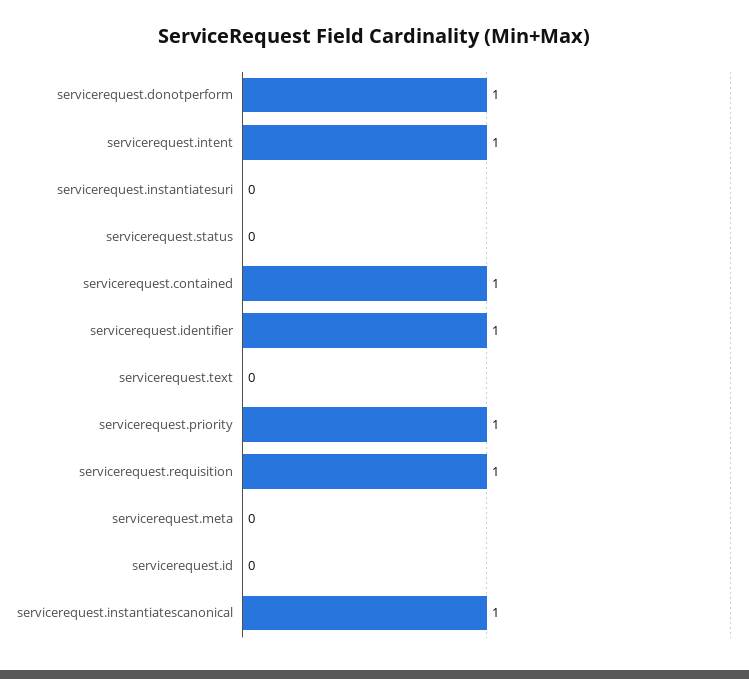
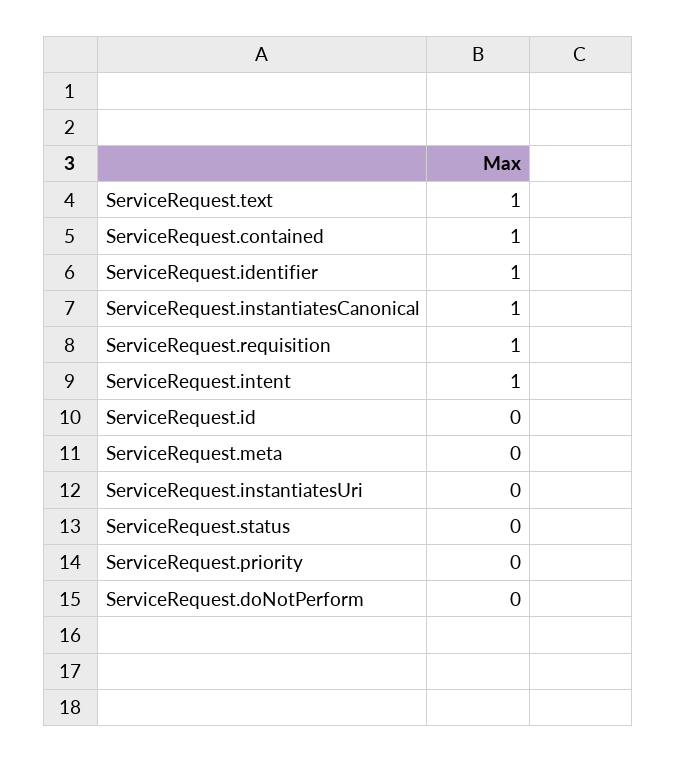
servicerequest.donotperform: 1 -> 0
servicerequest.text: 0 -> 1
servicerequest.priority: 1 -> 0

